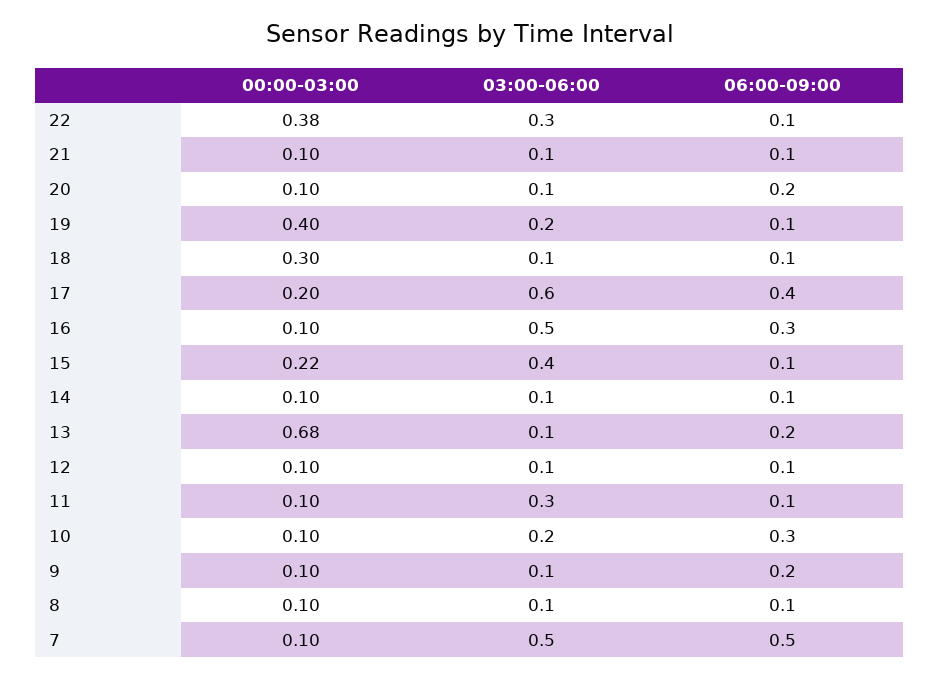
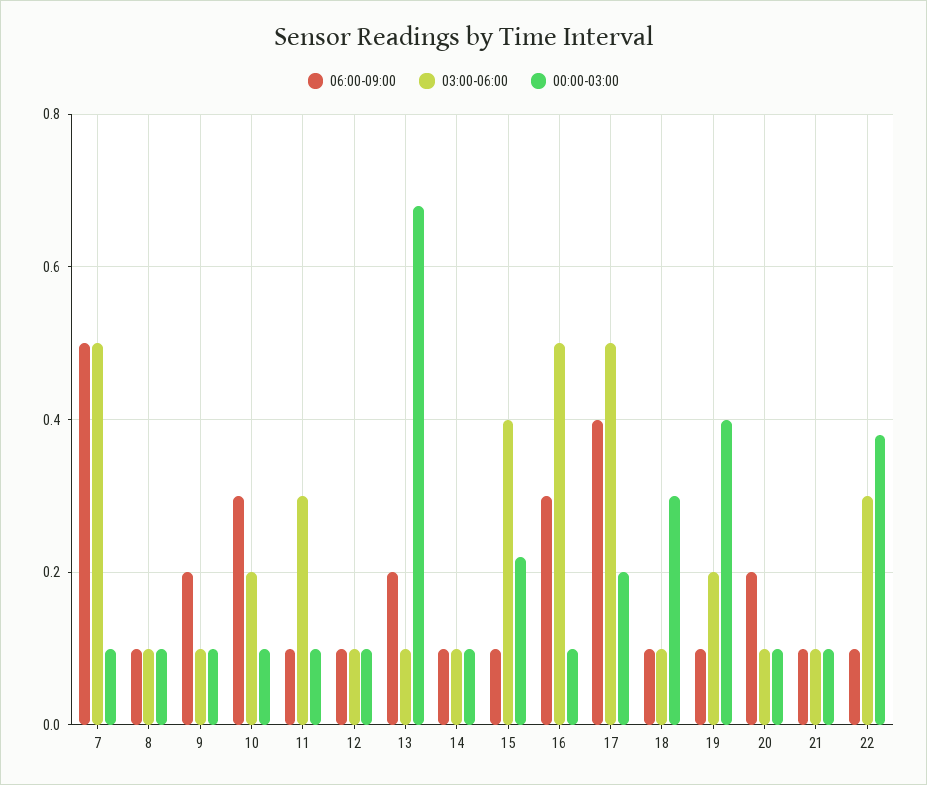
03:00-06:00, 17: 0.6 -> 0.5

